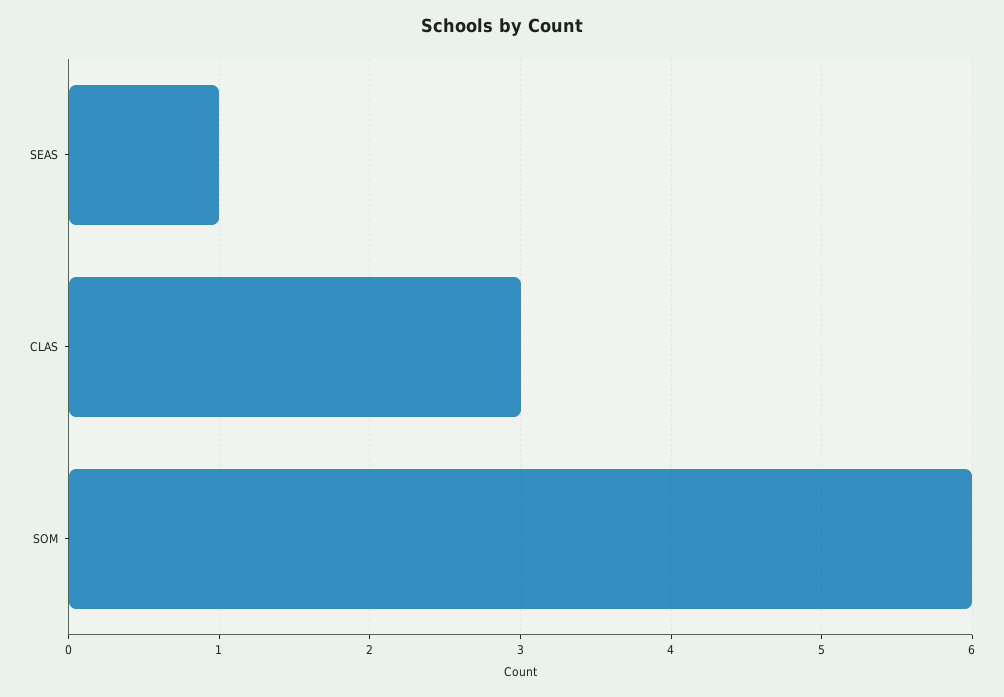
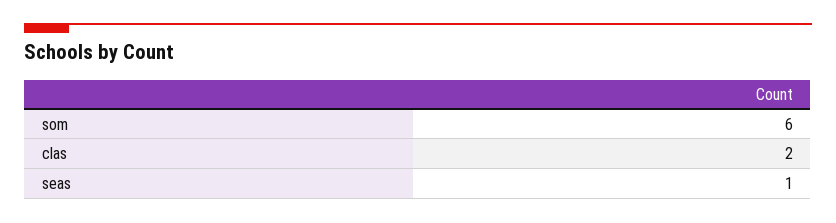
CLAS: 3 -> 2

